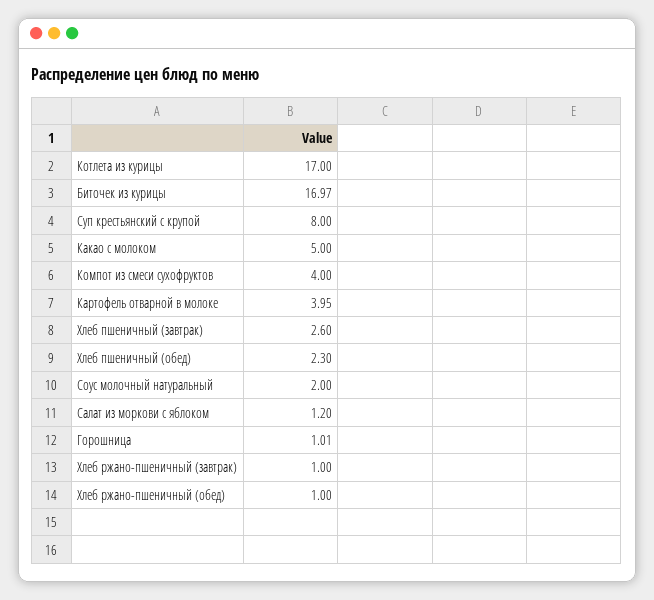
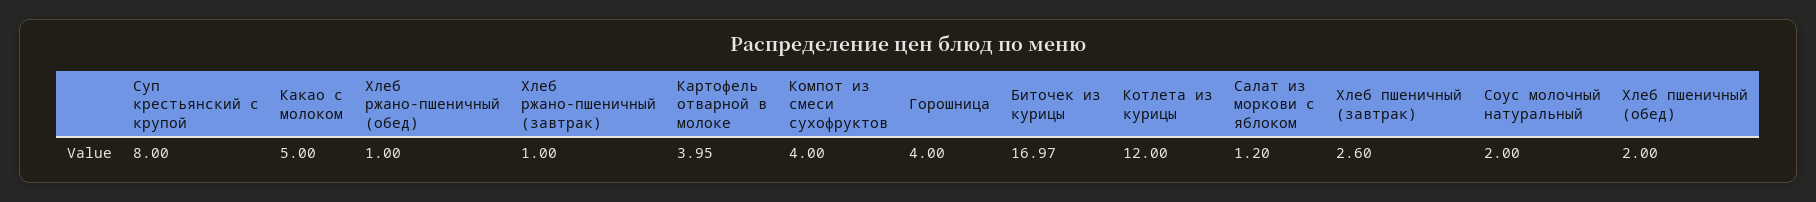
Котлета из курицы: 17 -> 12
Хлеб пшеничный (обед): 2.3 -> 2
Горошница: 1.01 -> 4

